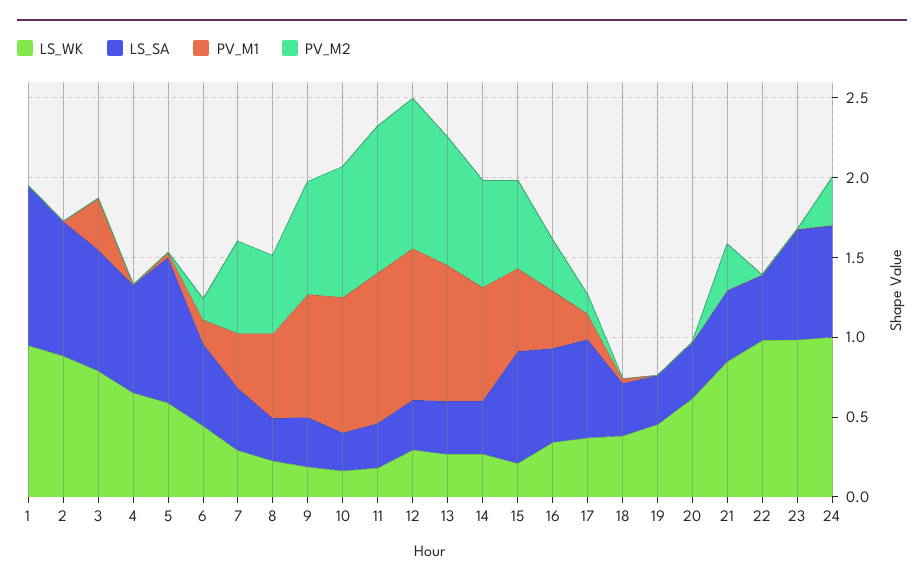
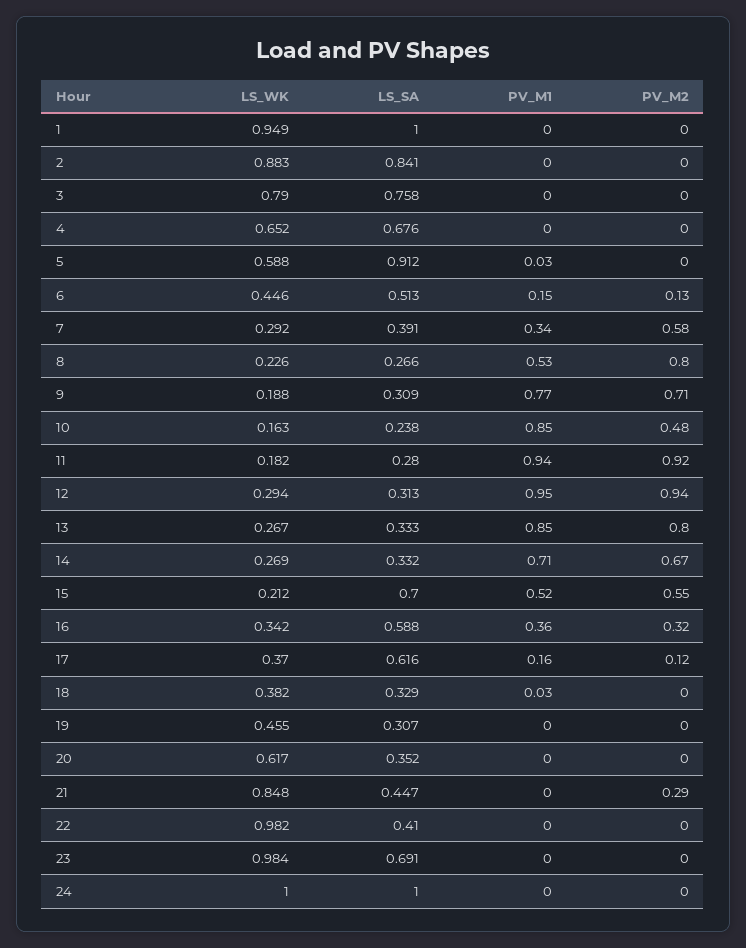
PV_M1, 3: 0.3 -> 0
PV_M2, 8: 0.5 -> 0.8
PV_M2, 10: 0.8 -> 0.48
LS_SA, 24: 0.7 -> 1
PV_M2, 24: 0.3 -> 0

